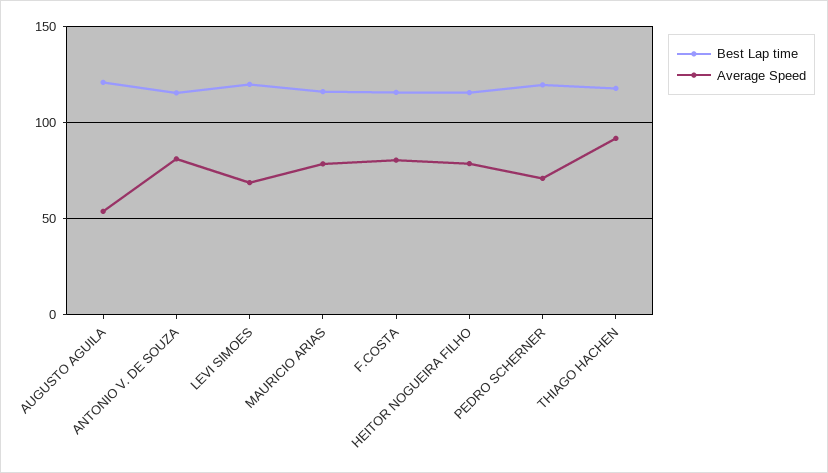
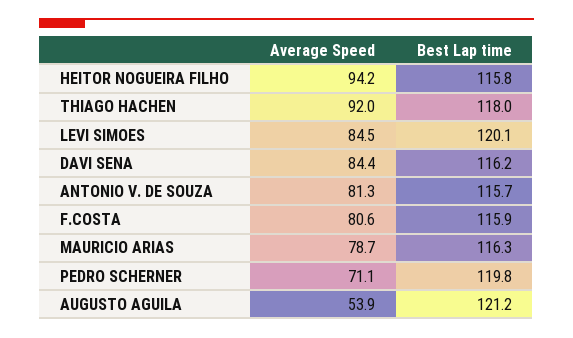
Average Speed, LEVI SIMOES: 70 -> 84.5
Average Speed, HEITOR NOGUEIRA FILHO: 80 -> 94.2
Average Speed, DAVI SENA: none -> 84.4
Best Lap time, DAVI SENA: none -> 116.2

